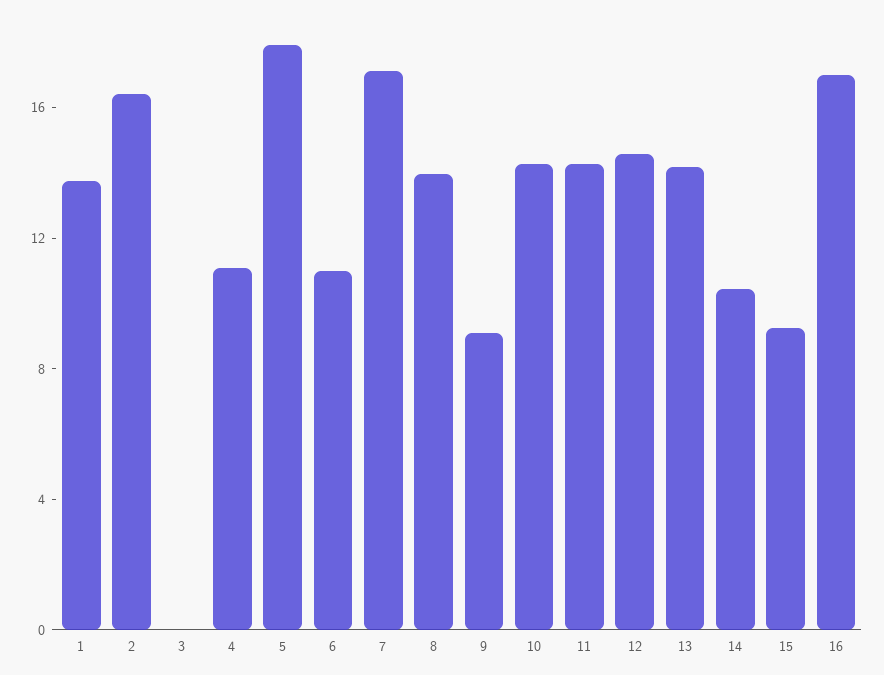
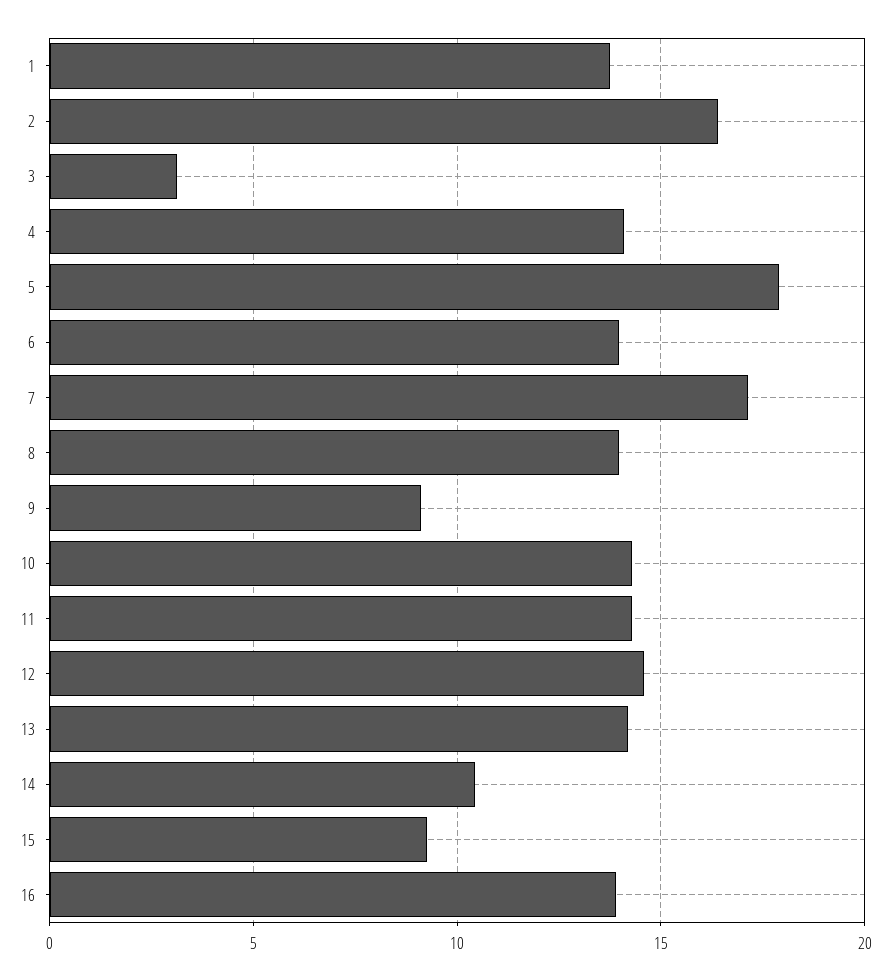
3: 0 -> 3
4: 11 -> 14
6: 11 -> 14
16: 17 -> 14

